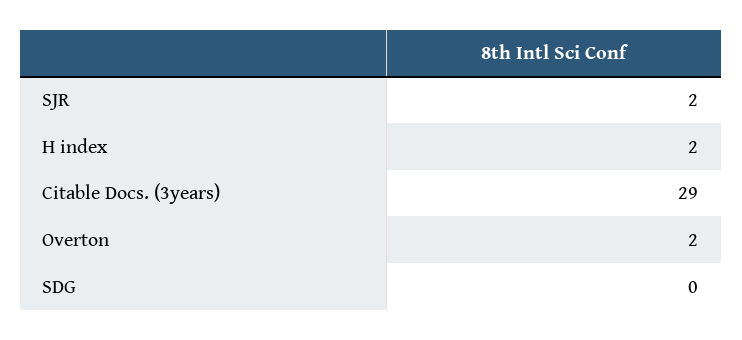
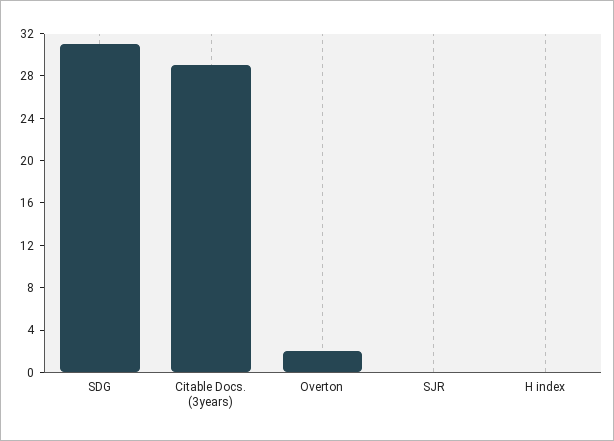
SJR: 2 -> 0
H index: 2 -> 0
SDG: 0 -> 31

